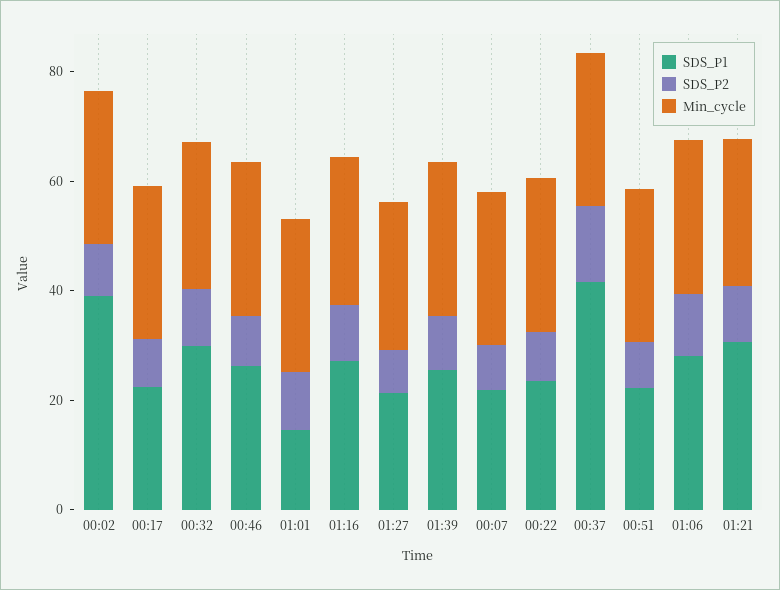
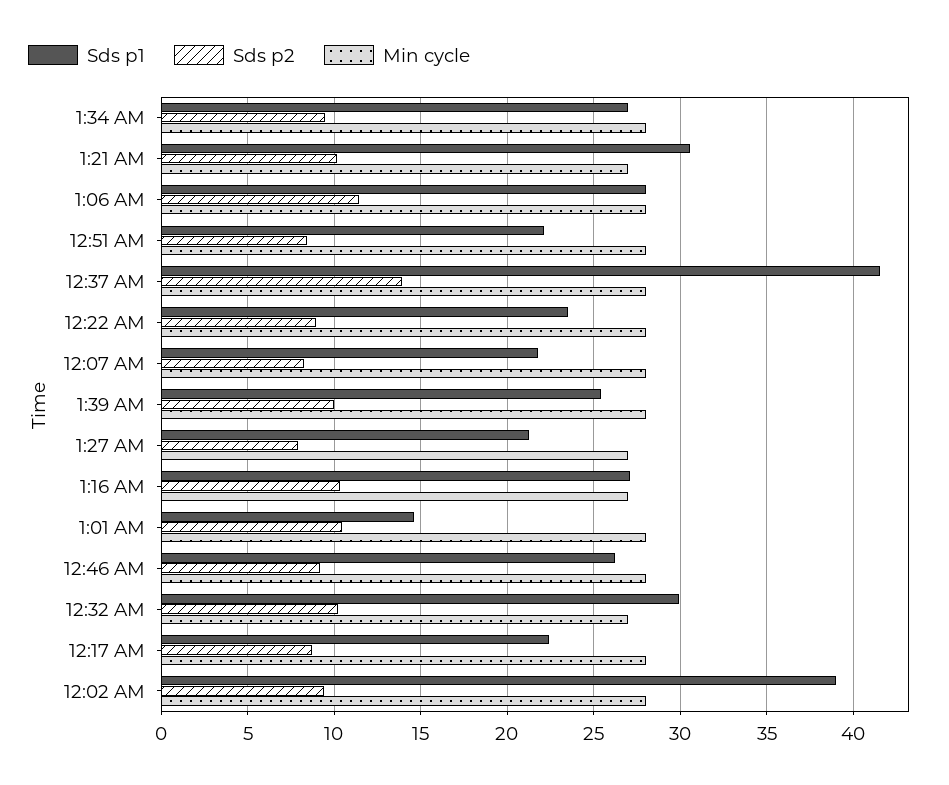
SDS_P1, 1:34 AM: none -> 27
SDS_P2, 1:34 AM: none -> 9.5
Min_cycle, 1:34 AM: none -> 28

